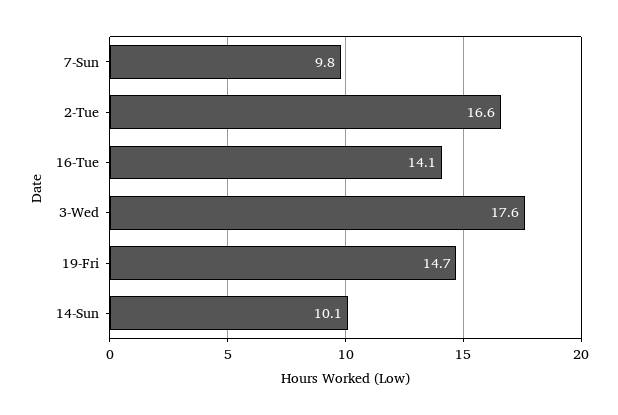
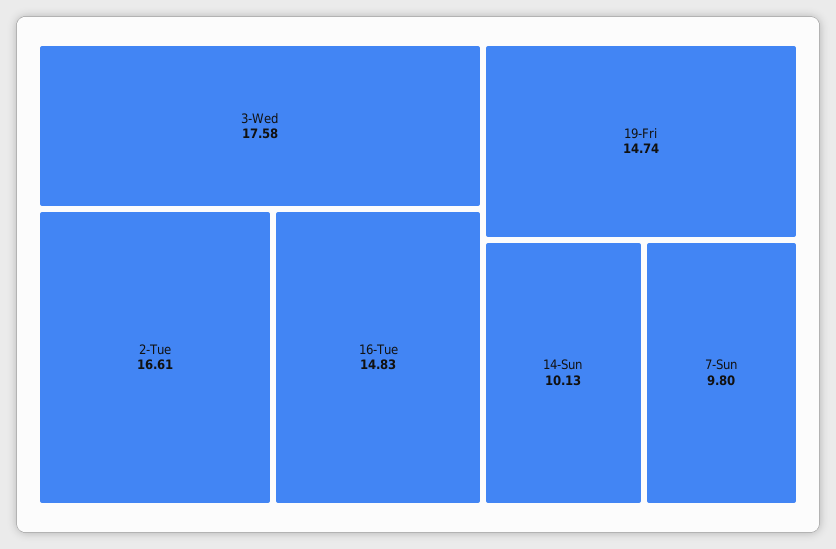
16-Tue: 14.1 -> 14.83

